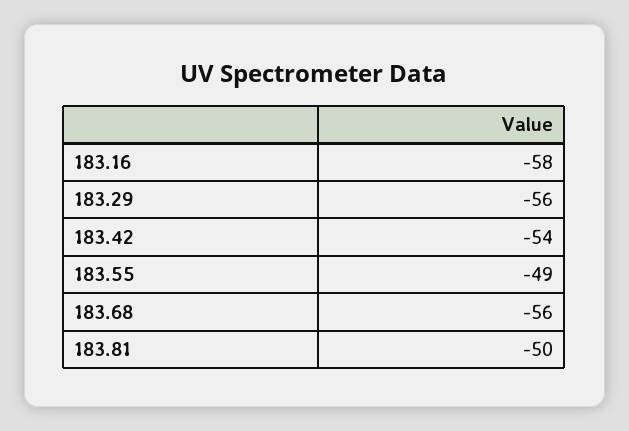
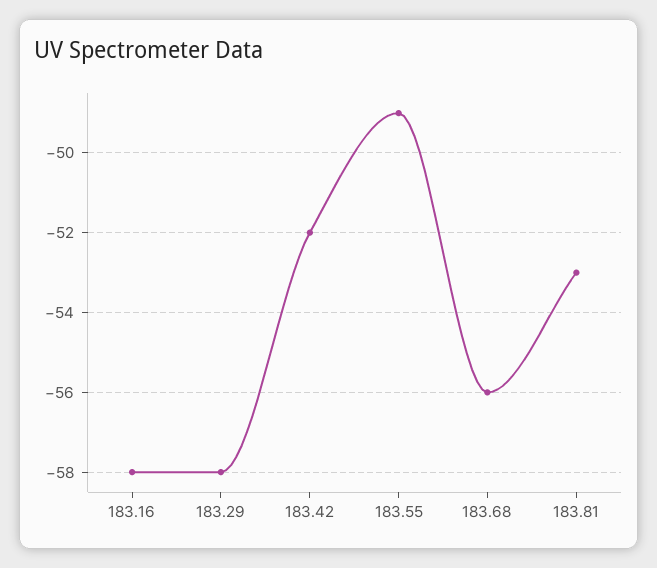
183.29: -56 -> -58
183.42: -54 -> -52
183.81: -50 -> -53

